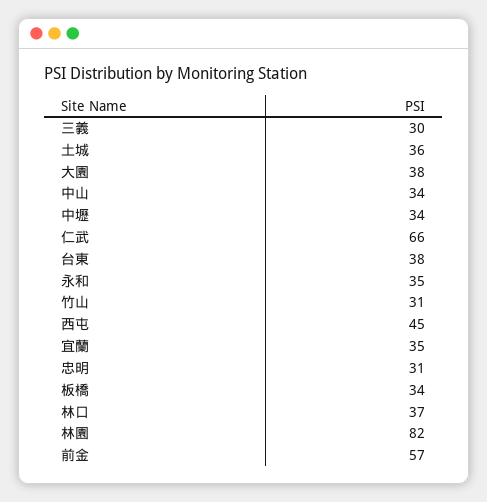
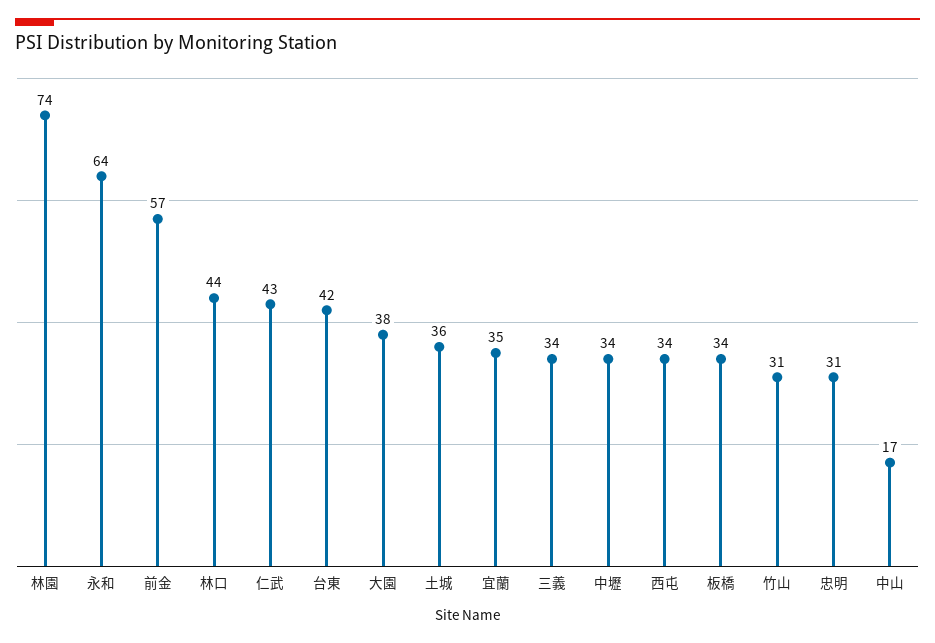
三義: 30 -> 34
中山: 34 -> 17
仁武: 66 -> 43
台東: 38 -> 42
永和: 35 -> 64
西屯: 45 -> 34
林口: 37 -> 44
林園: 82 -> 74

